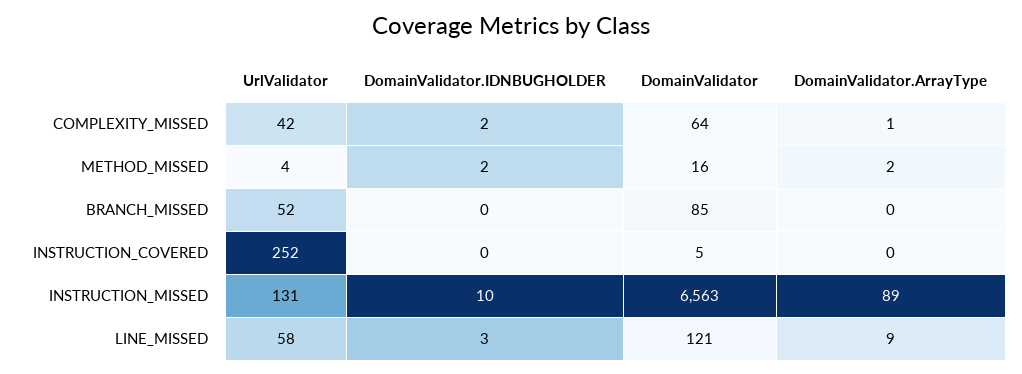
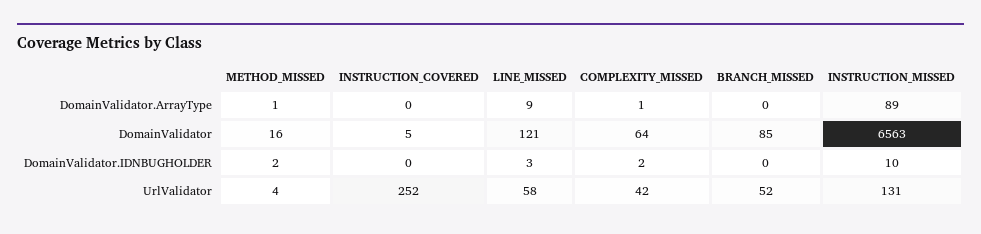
DomainValidator.ArrayType, METHOD_MISSED: 2 -> 1

